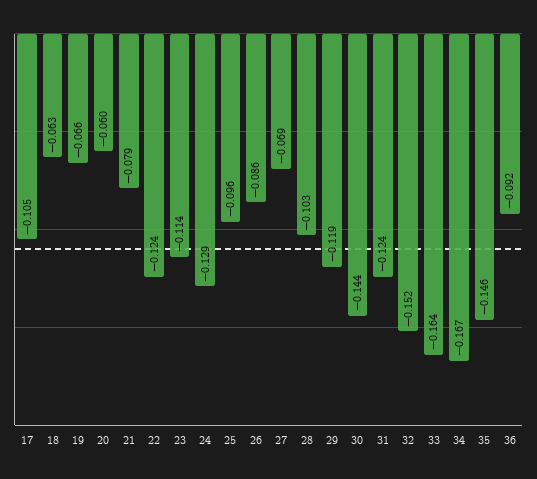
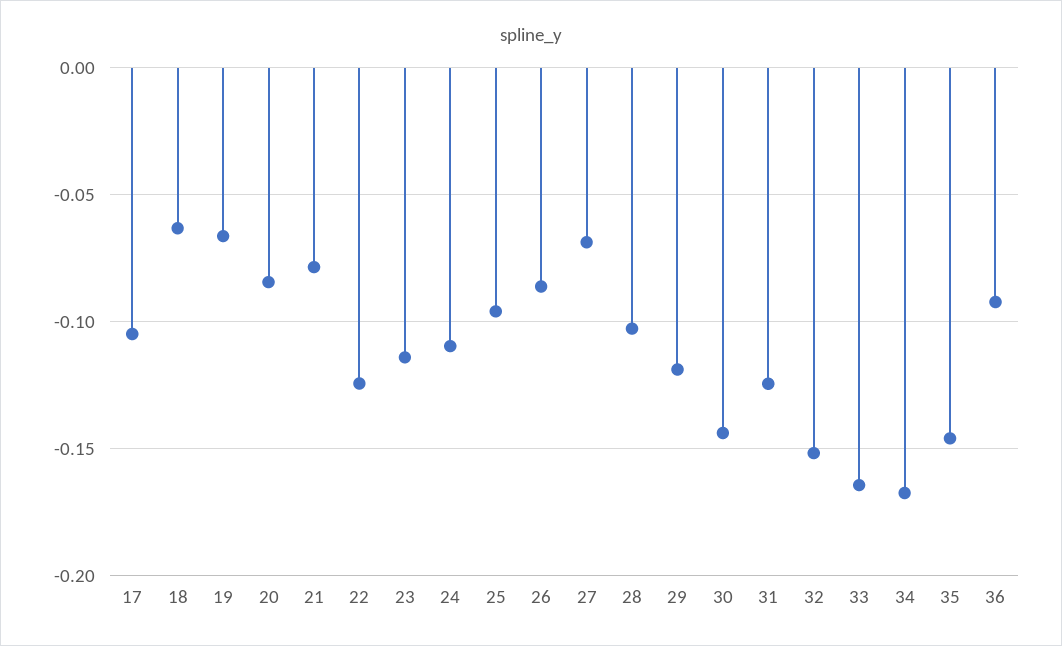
20: -0.06 -> -0.085
24: -0.129 -> -0.11

